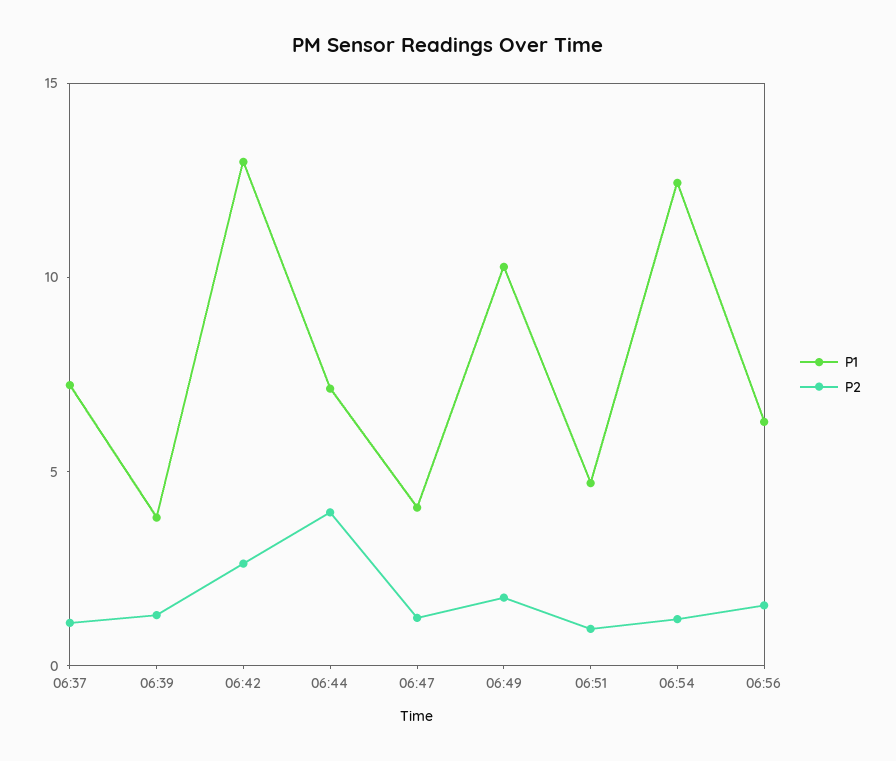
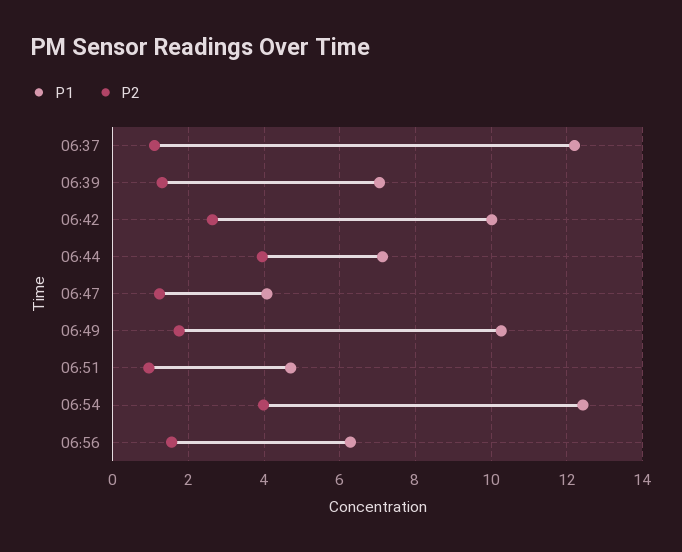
P1, 06:37: 7 -> 12.2
P1, 06:39: 4 -> 7
P1, 06:42: 13 -> 10
P2, 06:54: 1 -> 4

